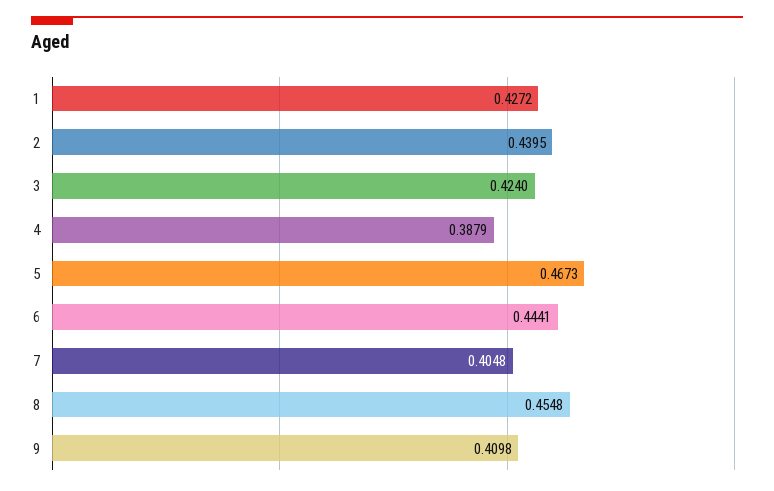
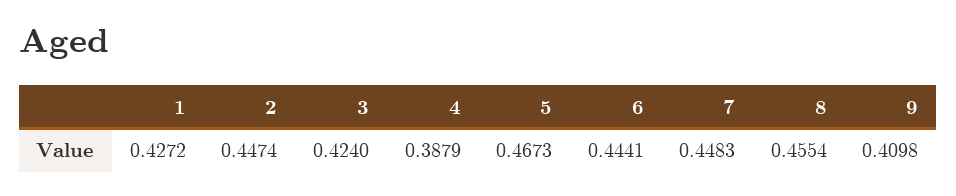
2: 0.4395 -> 0.4474
7: 0.4048 -> 0.4483
8: 0.4548 -> 0.4554

